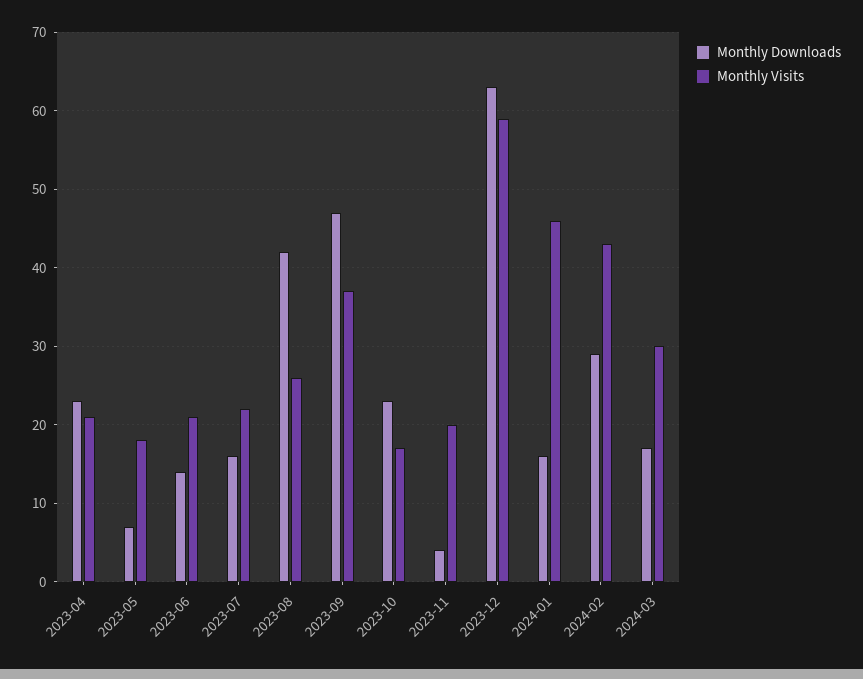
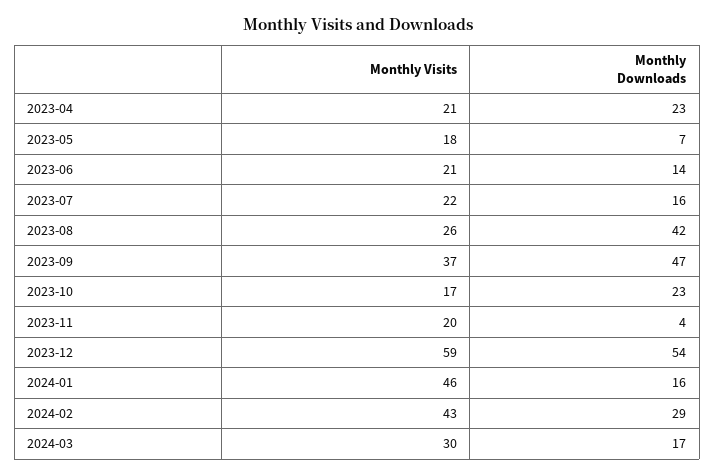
Monthly Downloads, 2023-12: 63 -> 54

